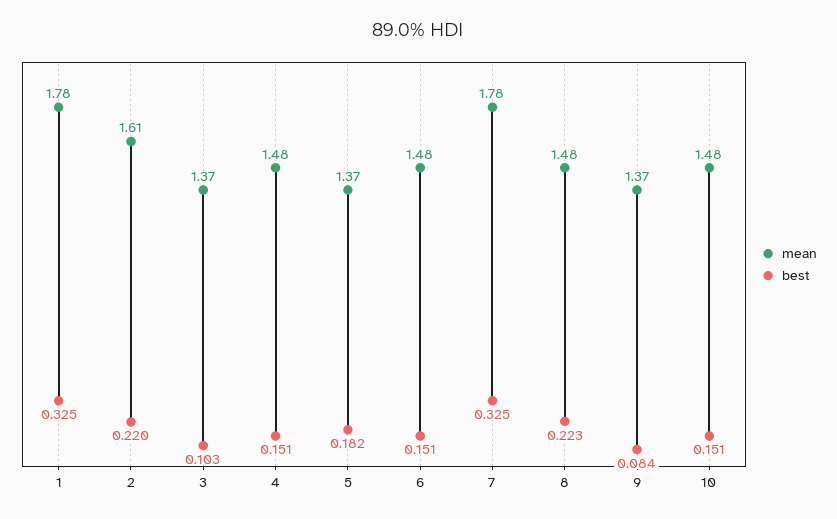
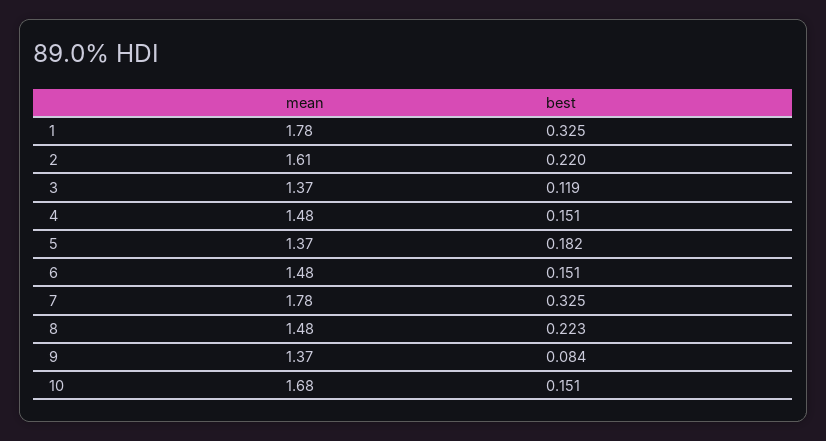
best, 3: 0.103 -> 0.119
mean, 10: 1.48 -> 1.68

